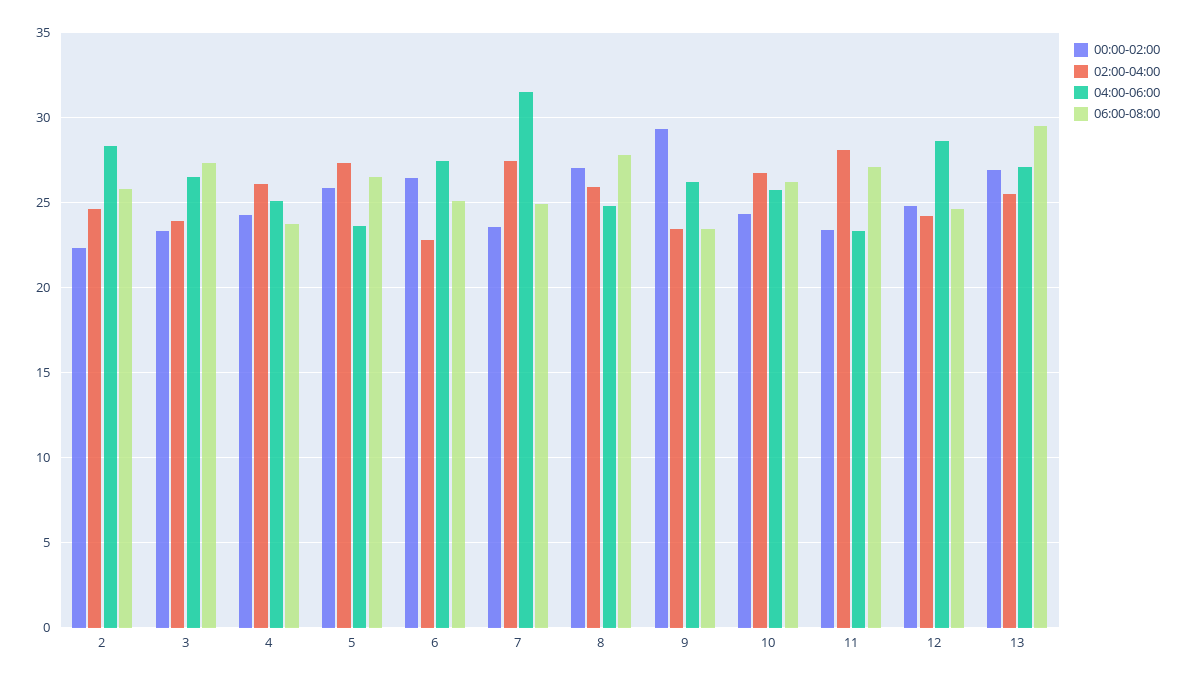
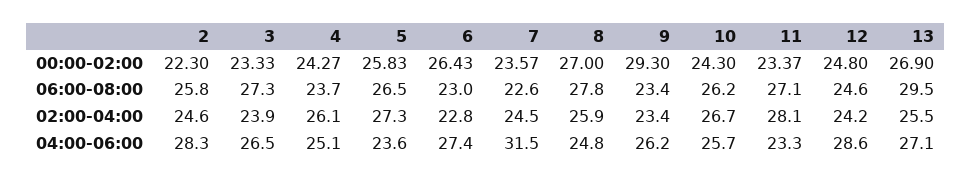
06:00-08:00, 6: 25 -> 23
02:00-04:00, 7: 27.5 -> 24.5
06:00-08:00, 7: 25 -> 22.6

